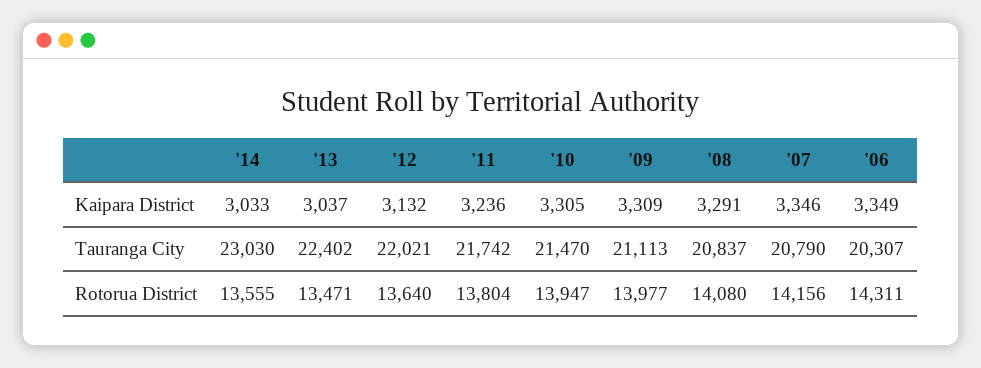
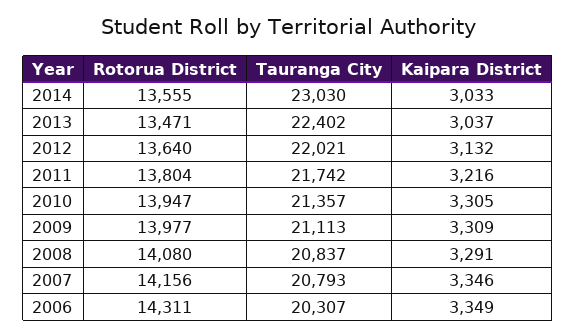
'11, Kaipara District: 3236 -> 3216
'10, Tauranga City: 21470 -> 21357
'07, Tauranga City: 20790 -> 20793

